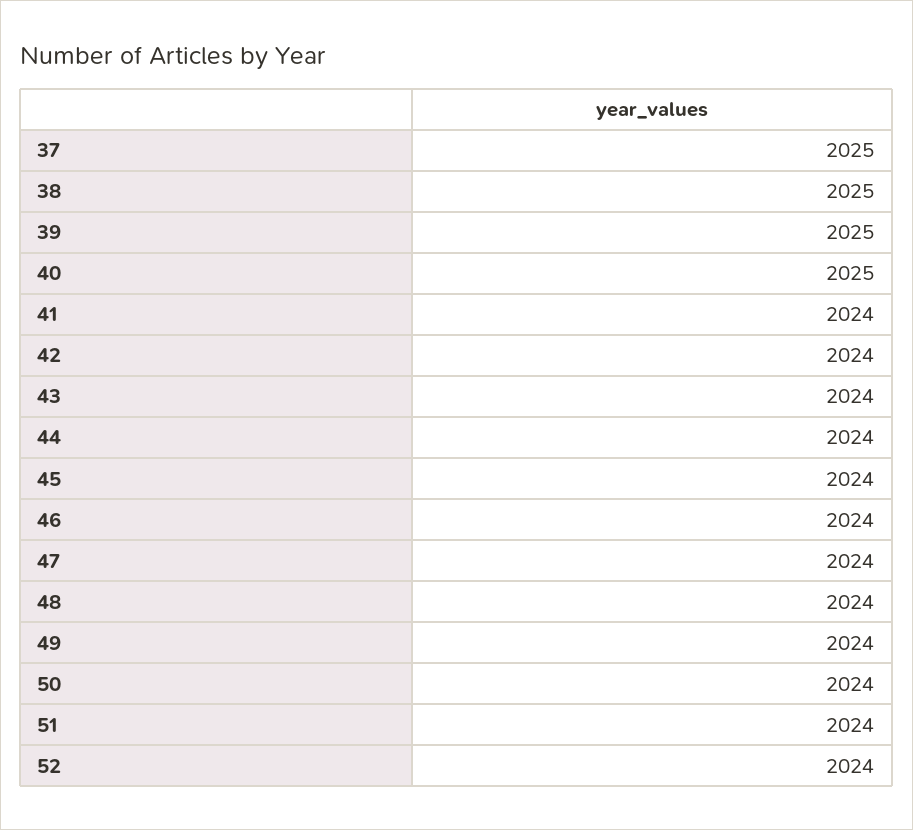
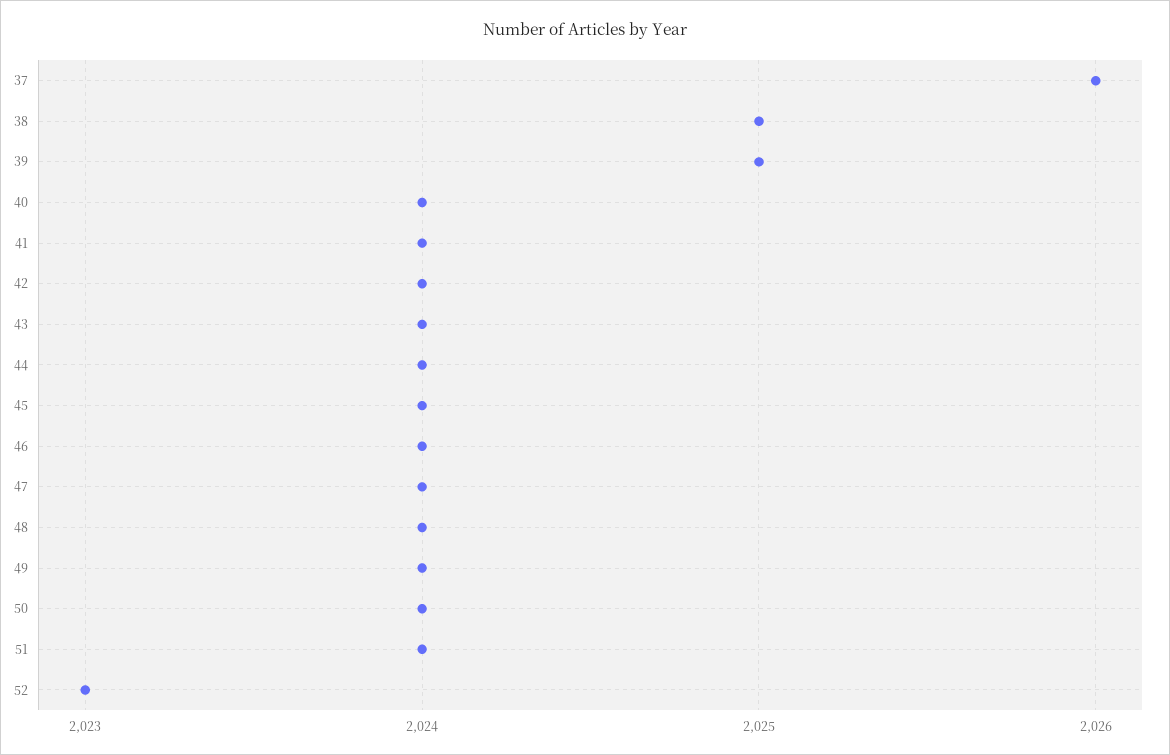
37: 2025 -> 2026
40: 2025 -> 2024
52: 2024 -> 2023

